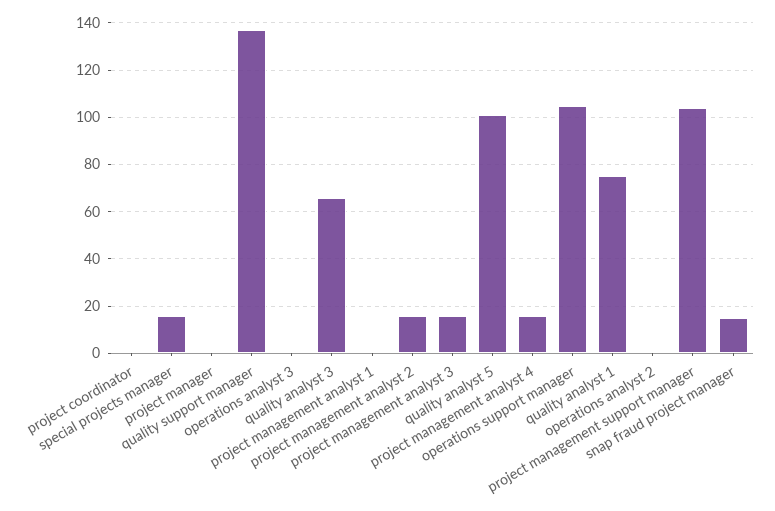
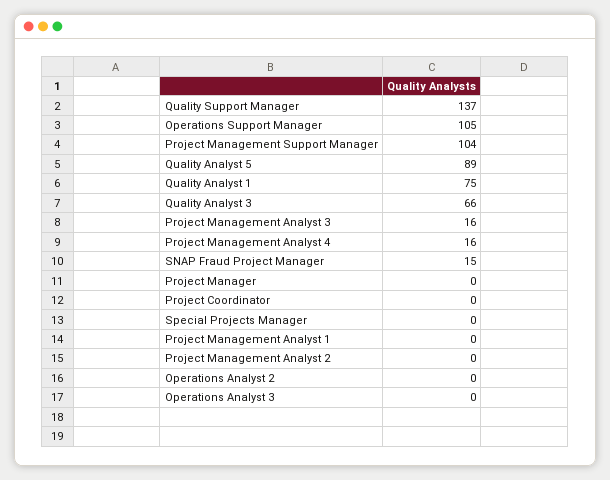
special projects manager: 15 -> 0
project management analyst 2: 15 -> 0
quality analyst 5: 100 -> 89

